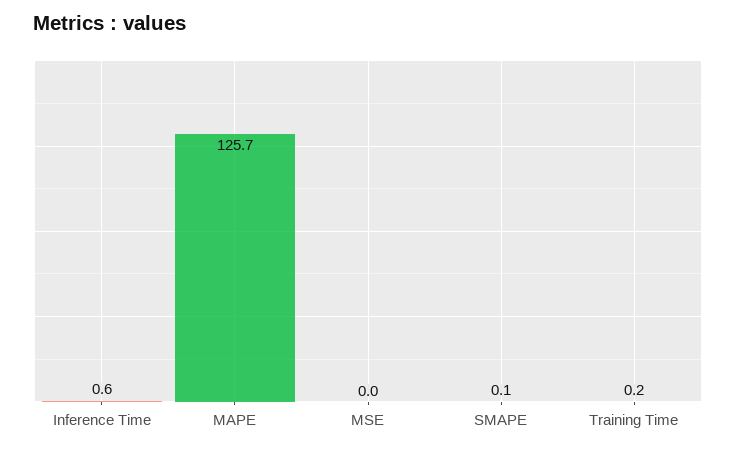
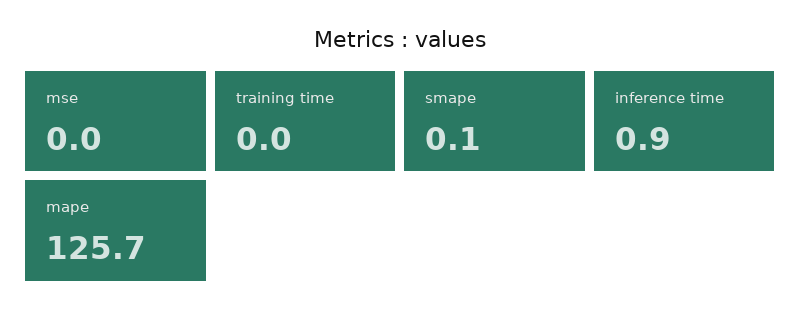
Inference Time: 0.6 -> 0.9
Training Time: 0.2 -> 0

